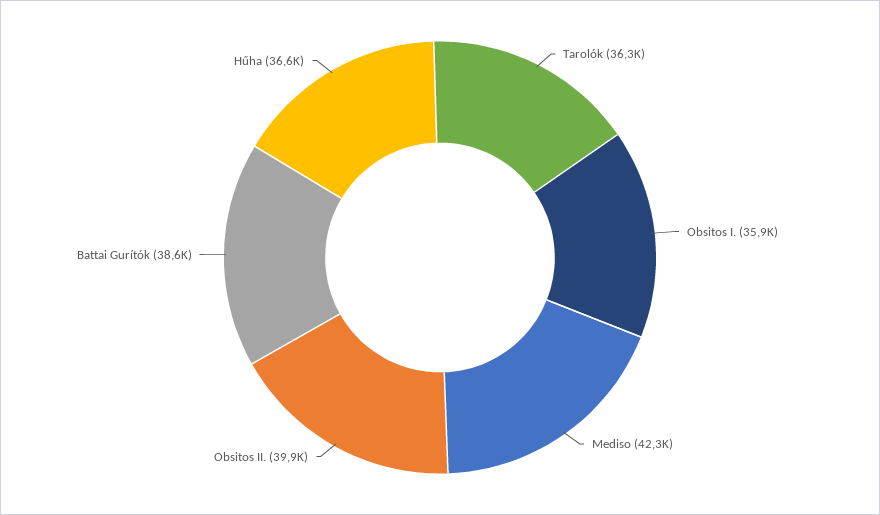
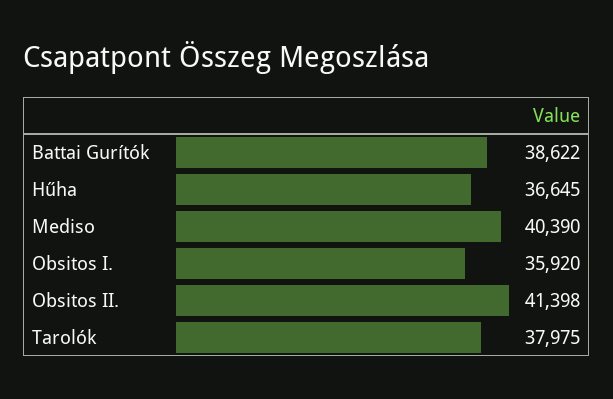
Tarolók: 36300 -> 37975
Mediso: 42300 -> 40390
Obsitos II.: 39900 -> 41398

